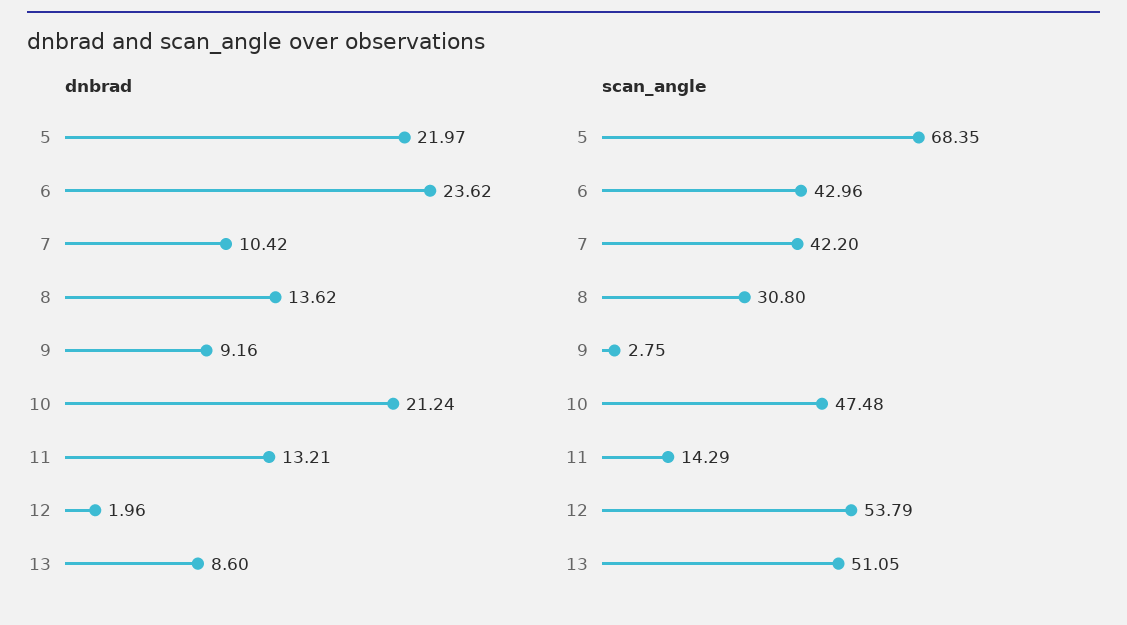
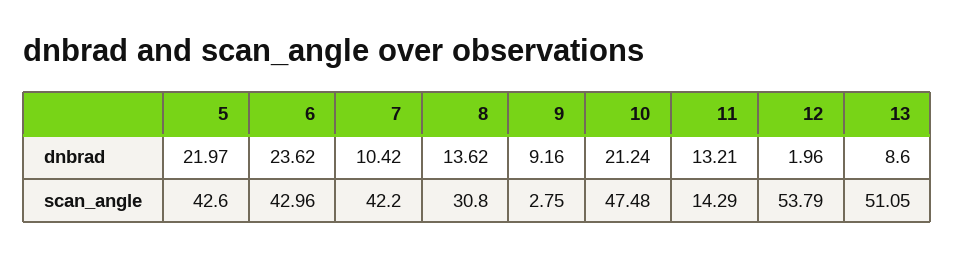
scan_angle, 5: 68.35 -> 42.6

